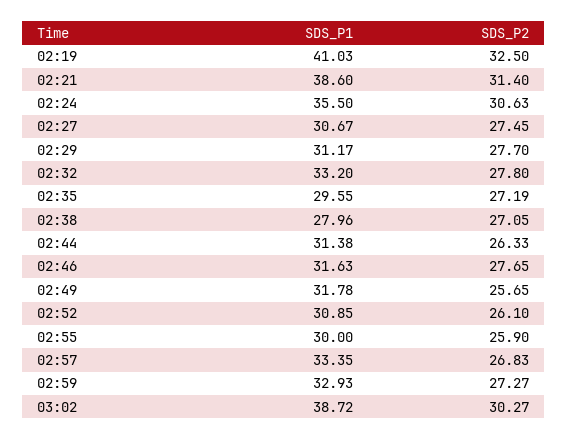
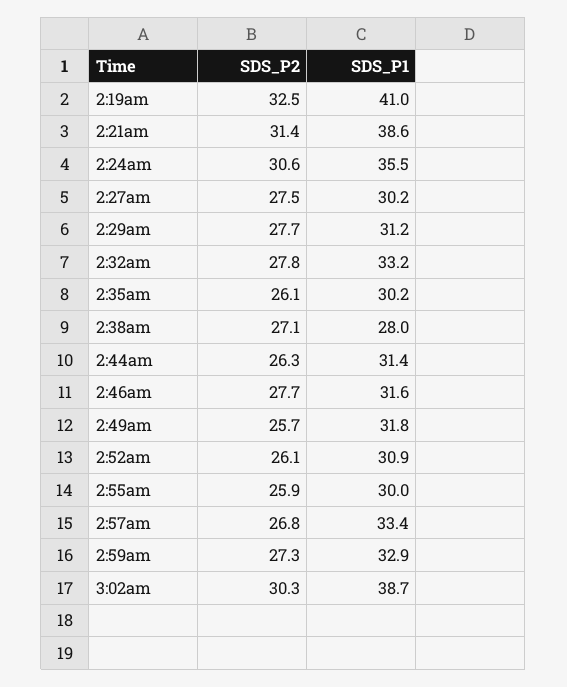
SDS_P1, 02:27: 30.67 -> 30.2
SDS_P1, 02:35: 29.55 -> 30.2
SDS_P2, 02:35: 27.19 -> 26.1

